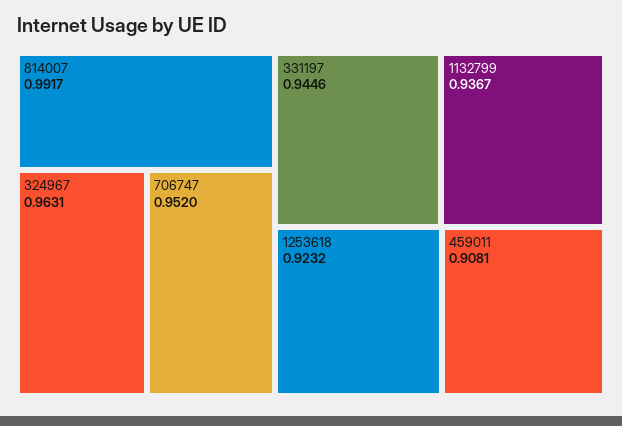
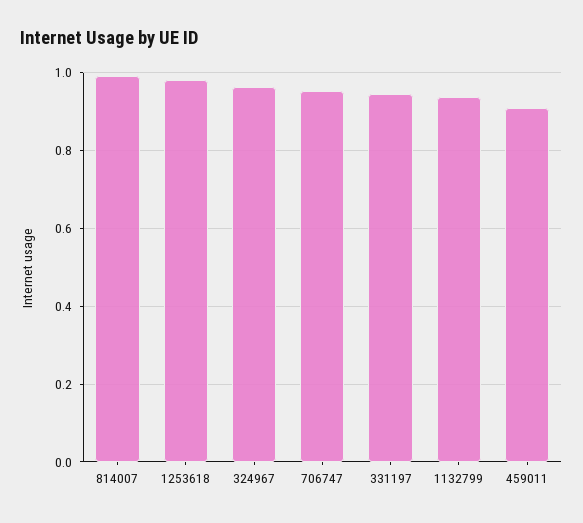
1253618: 0.9232 -> 0.98

